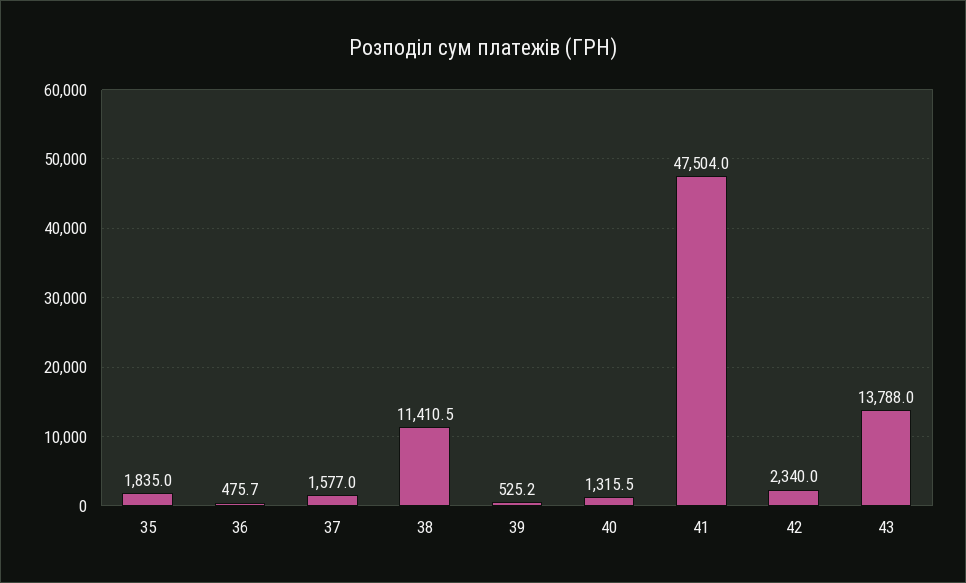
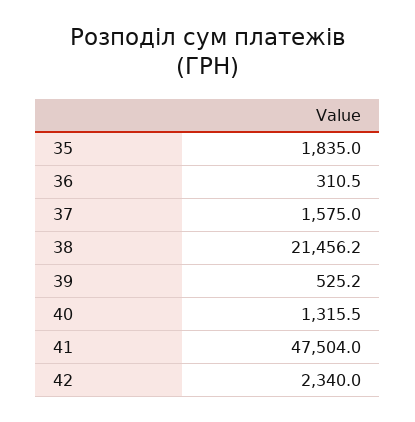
36: 475.7 -> 310.5
37: 1577 -> 1575
38: 11410.5 -> 21456.2
43: 13788 -> none

